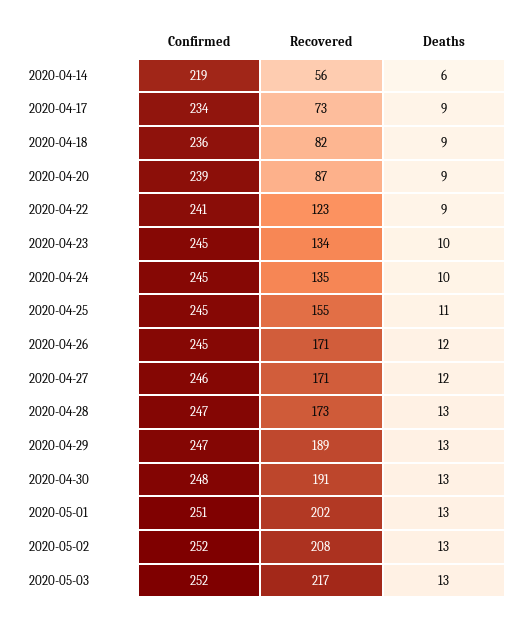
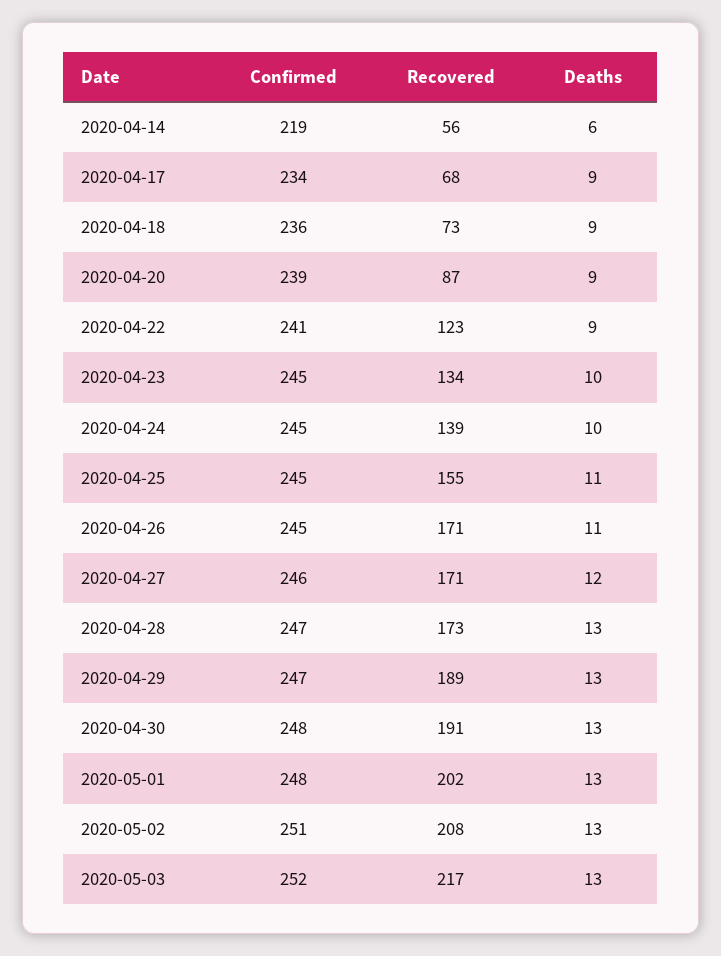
Recovered, 2020-04-17: 73 -> 68
Recovered, 2020-04-18: 82 -> 73
Recovered, 2020-04-24: 135 -> 139
Deaths, 2020-04-26: 12 -> 11
Confirmed, 2020-05-01: 251 -> 248
Confirmed, 2020-05-02: 252 -> 251

